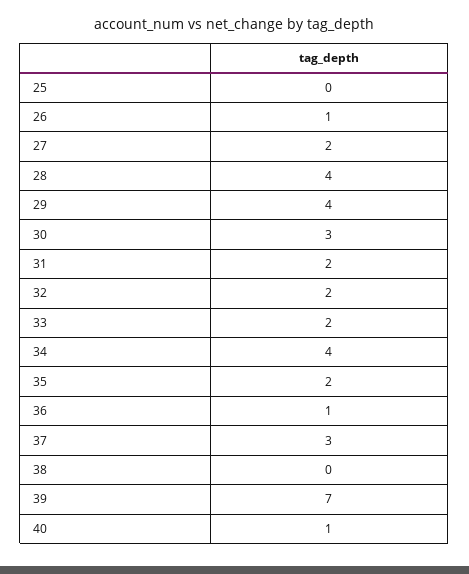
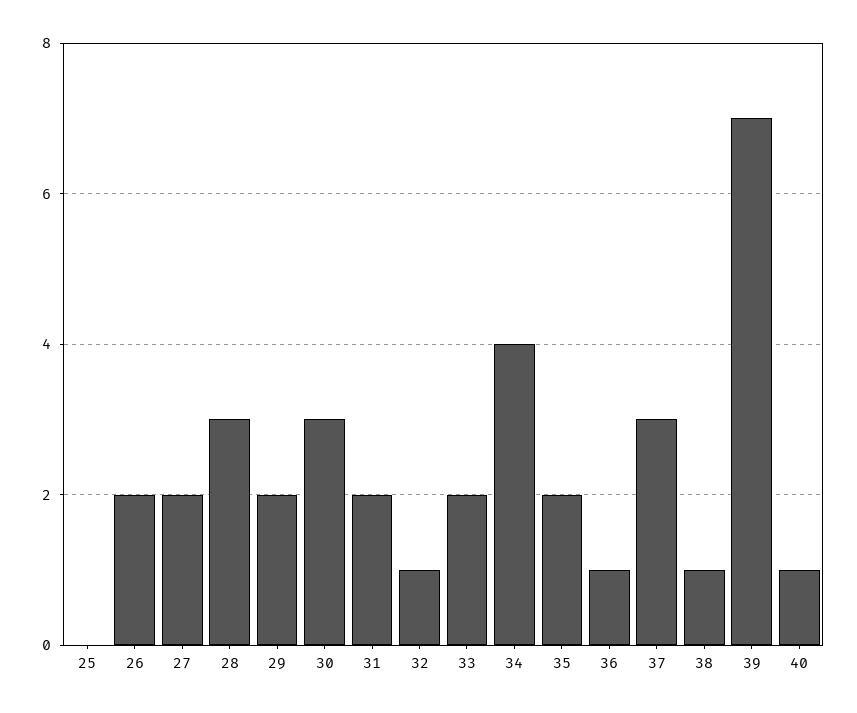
26: 1 -> 2
28: 4 -> 3
29: 4 -> 2
32: 2 -> 1
38: 0 -> 1

